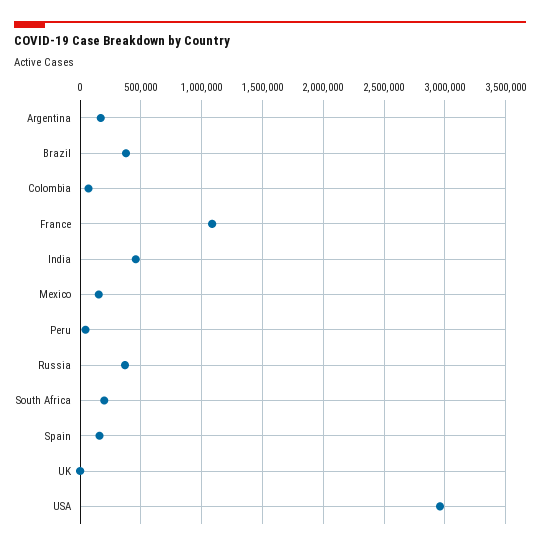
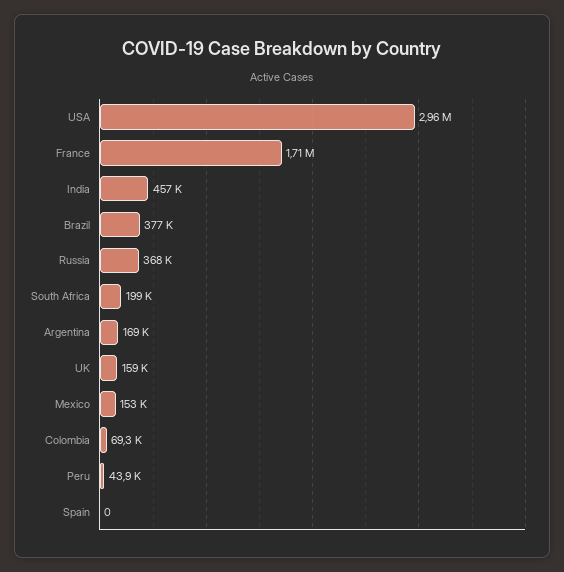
France: 1100000 -> 1710000
Spain: 150000 -> 0
UK: 0 -> 159000

